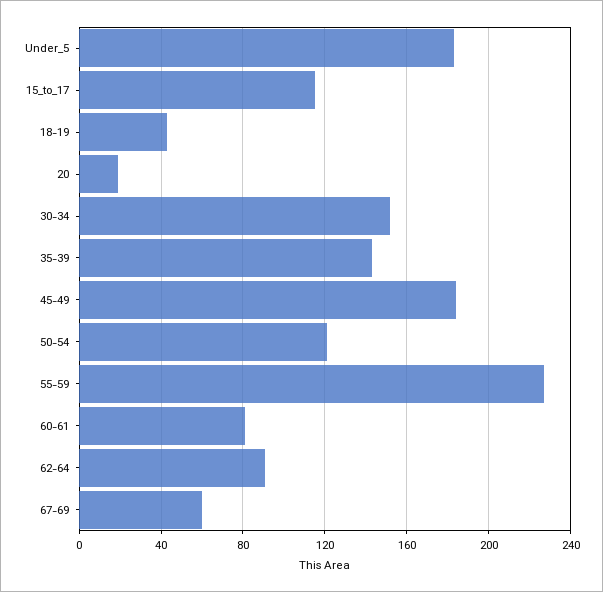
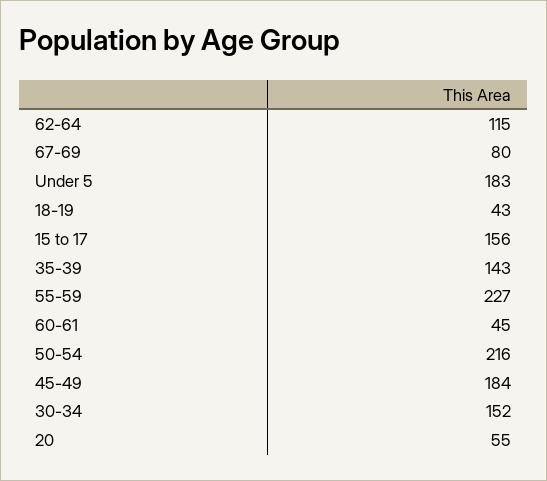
15_to_17: 115 -> 156
20: 20 -> 55
50-54: 120 -> 216
60-61: 80 -> 45
62-64: 90 -> 115
67-69: 60 -> 80

